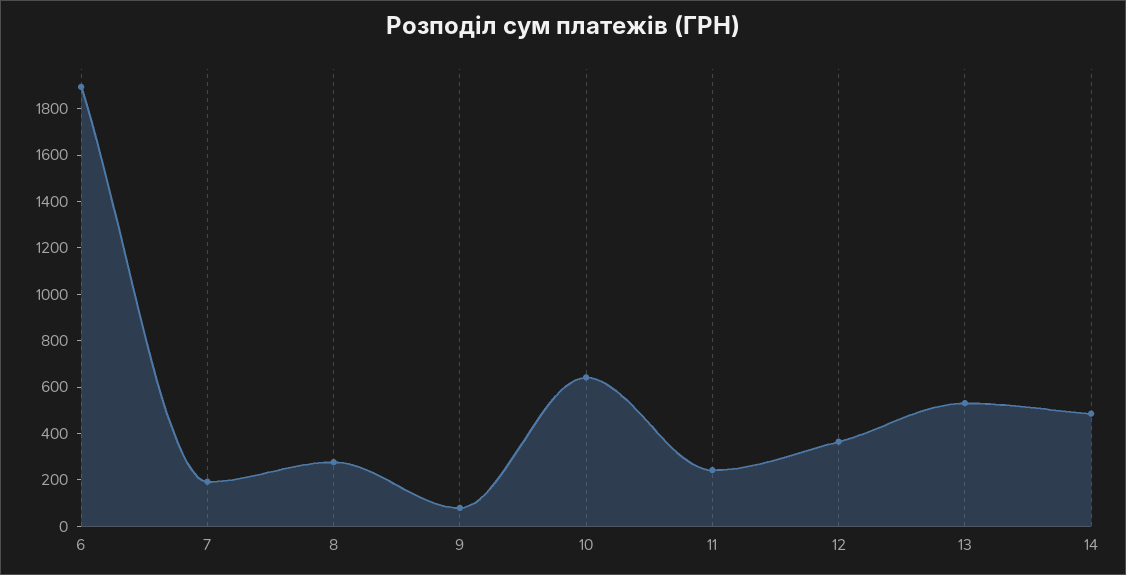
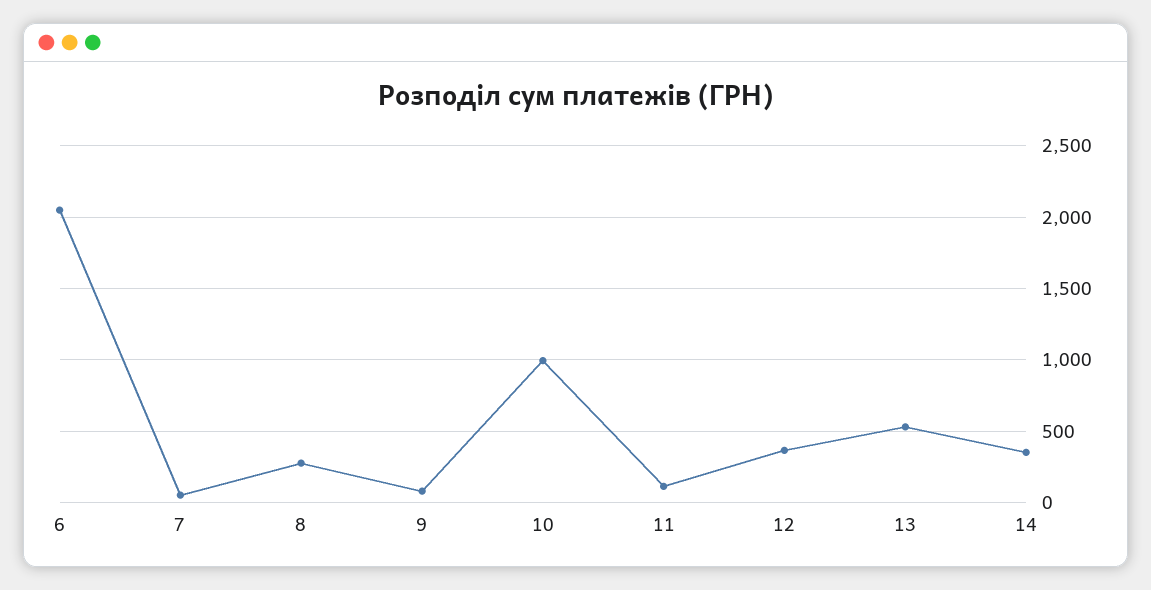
6: 1900 -> 2050
7: 200 -> 50
10: 650 -> 1000
11: 250 -> 100
14: 500 -> 350

